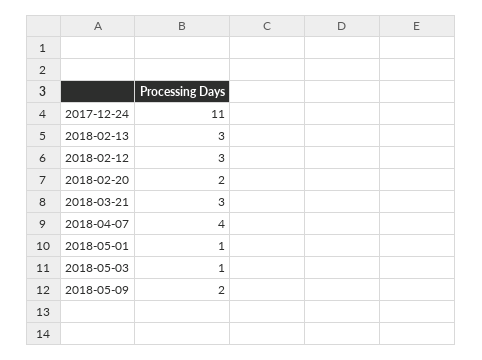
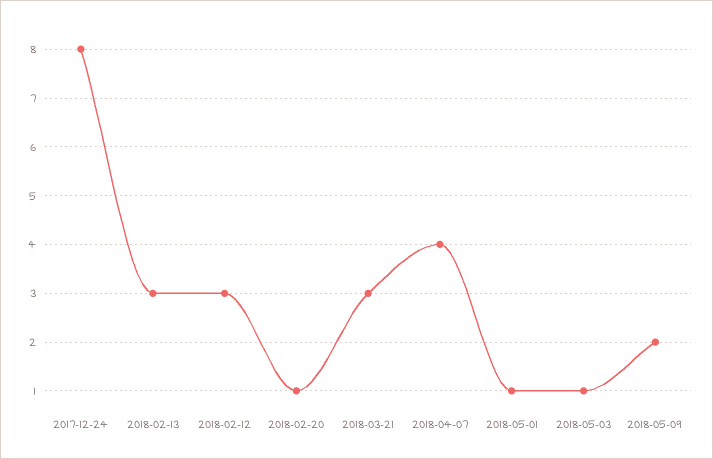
2017-12-24: 11 -> 8
2018-02-20: 2 -> 1

